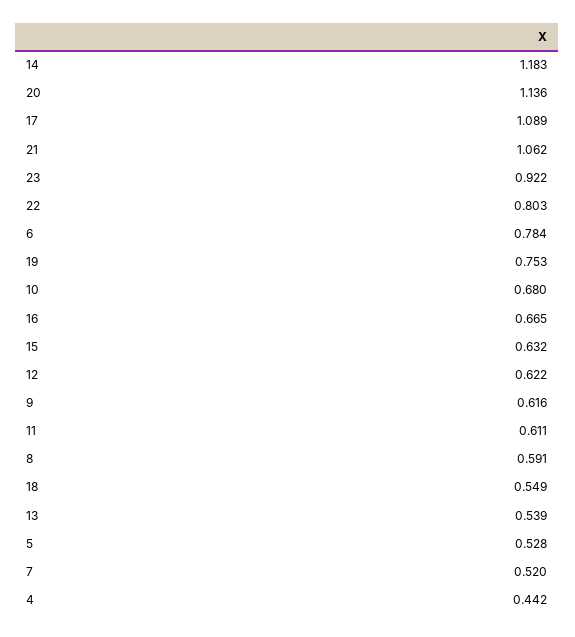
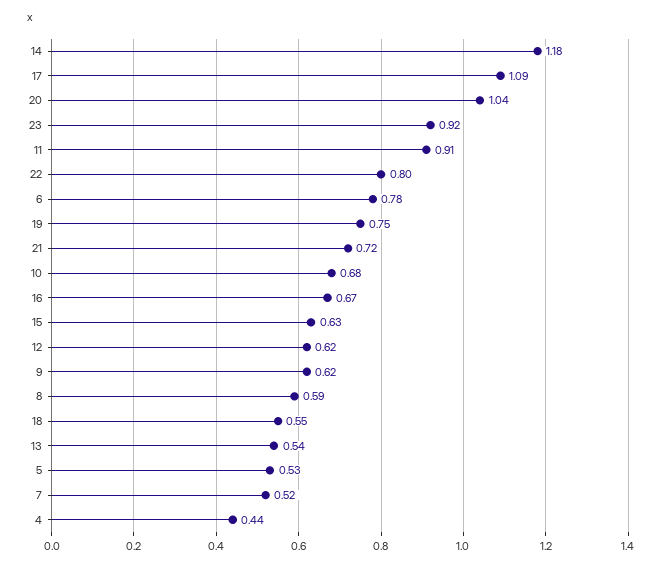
20: 1.136 -> 1.04
21: 1.062 -> 0.72
11: 0.611 -> 0.91

